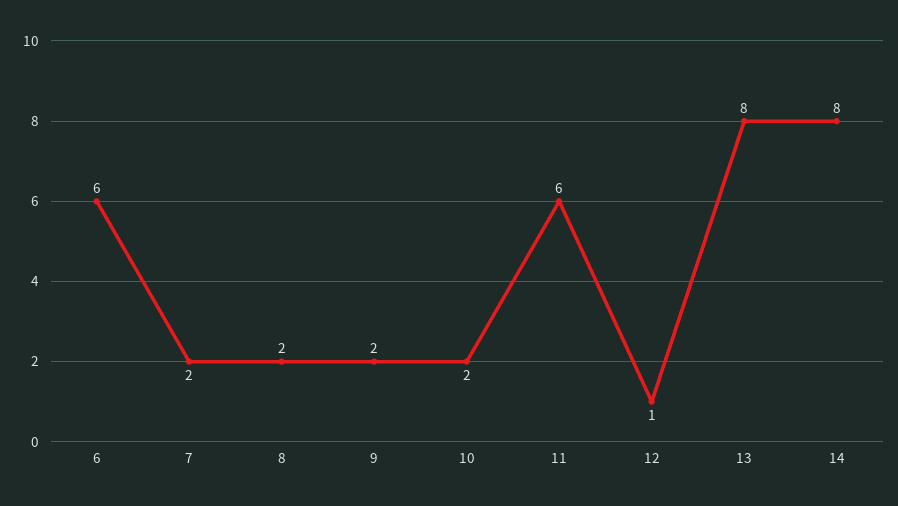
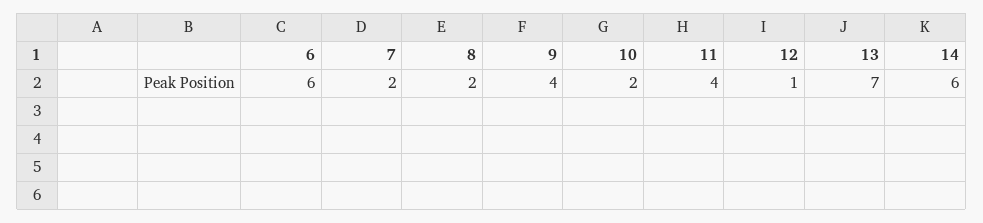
9: 2 -> 4
11: 6 -> 4
13: 8 -> 7
14: 8 -> 6

